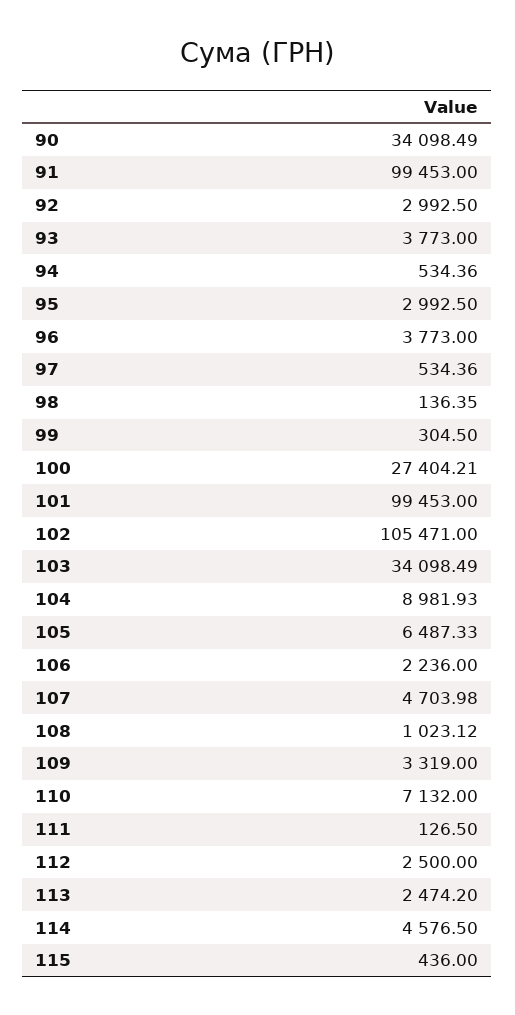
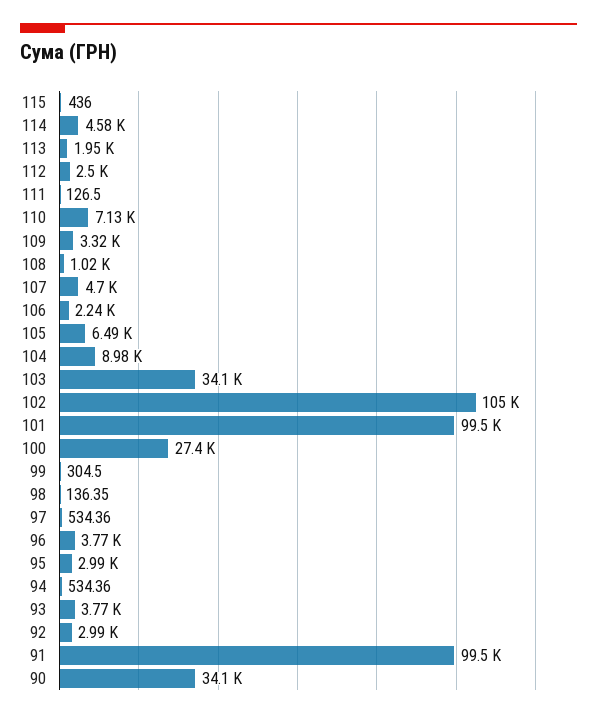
113: 2474.2 -> 1950

